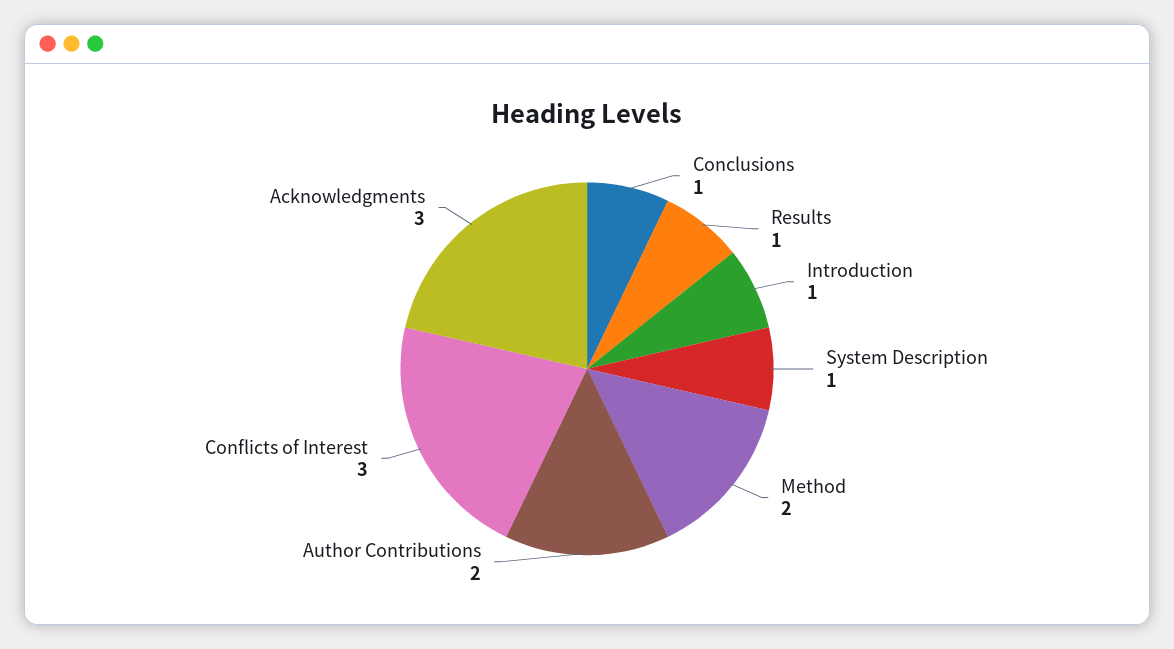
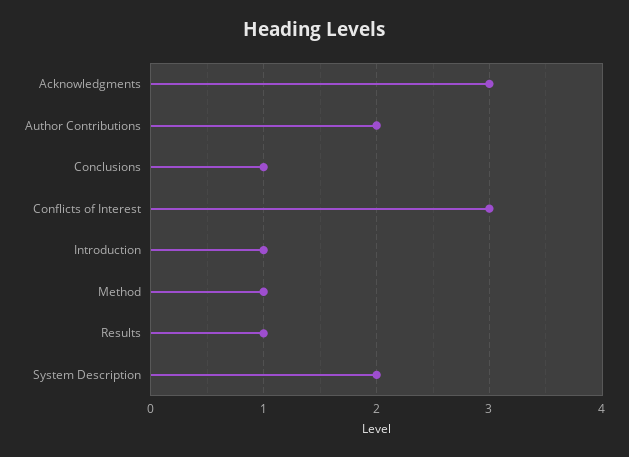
System Description: 1 -> 2
Method: 2 -> 1

